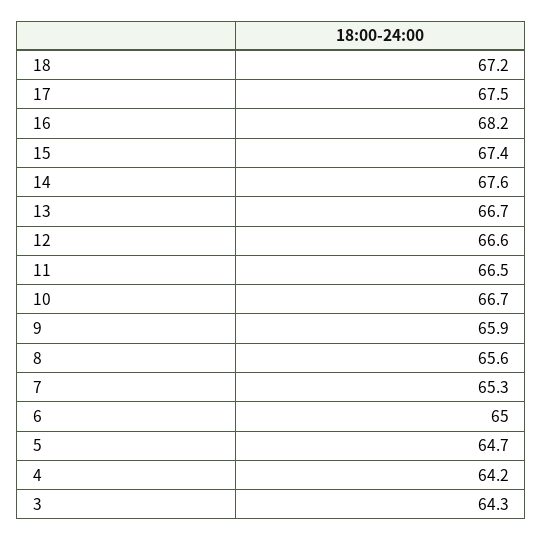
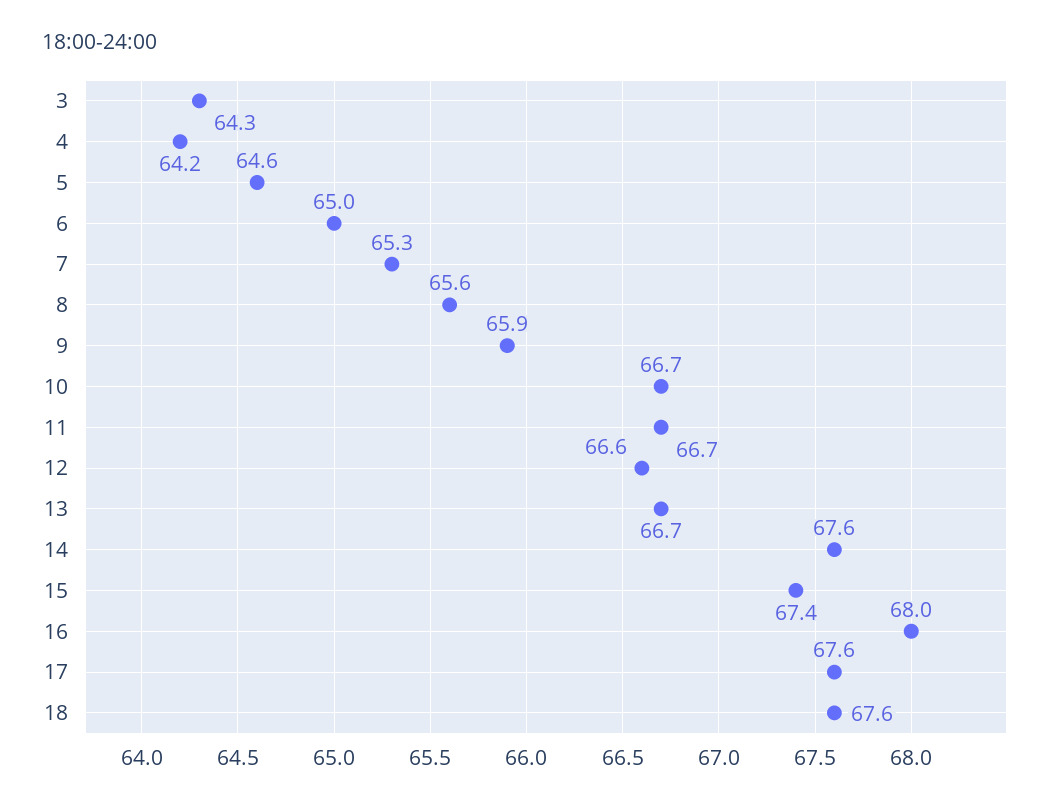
18: 67.2 -> 67.6
17: 67.5 -> 67.6
16: 68.2 -> 68
11: 66.5 -> 66.7
5: 64.7 -> 64.6

